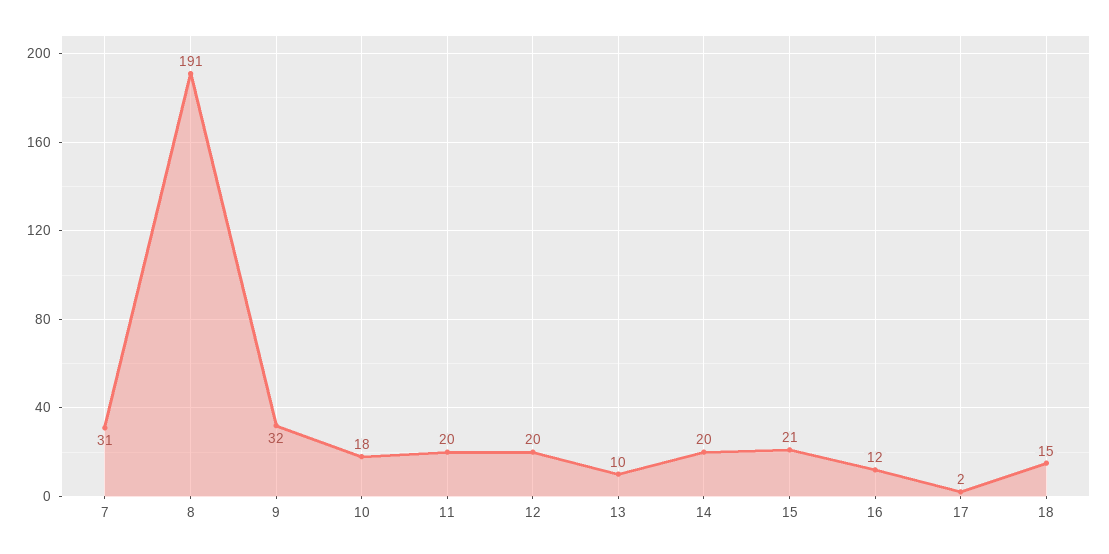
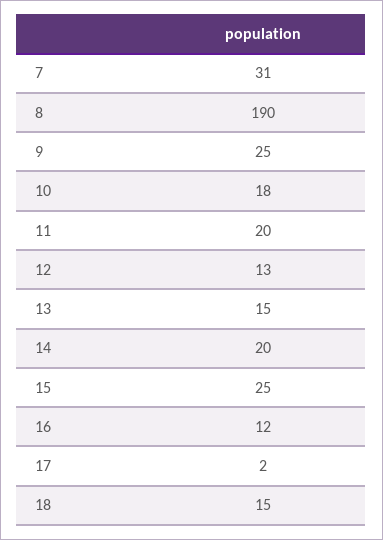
8: 191 -> 190
9: 32 -> 25
12: 20 -> 13
13: 10 -> 15
15: 21 -> 25

